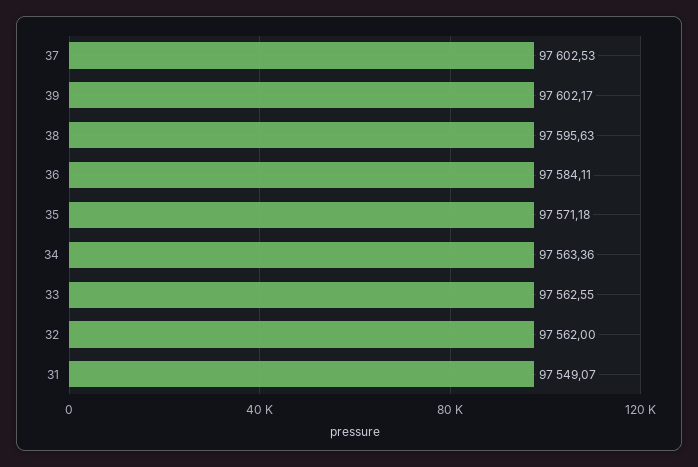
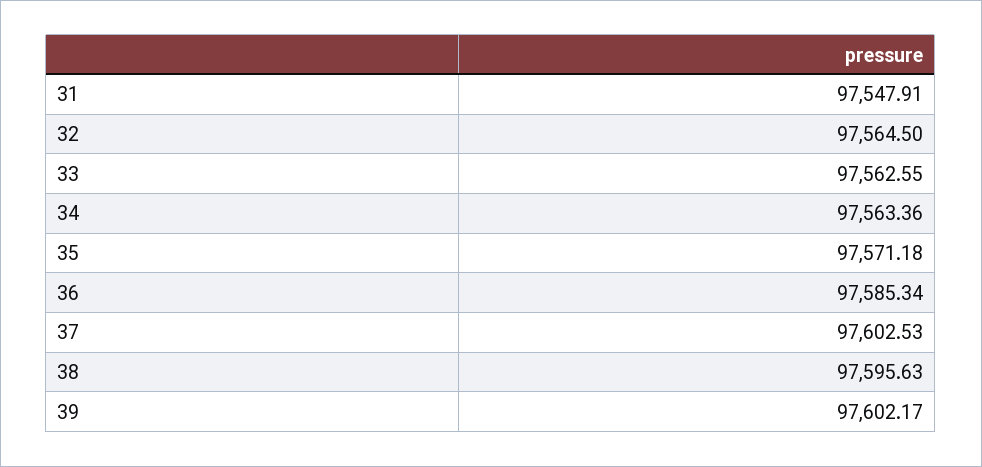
36: 97584.11 -> 97585.34
32: 97562 -> 97564.5
31: 97549.07 -> 97547.91

